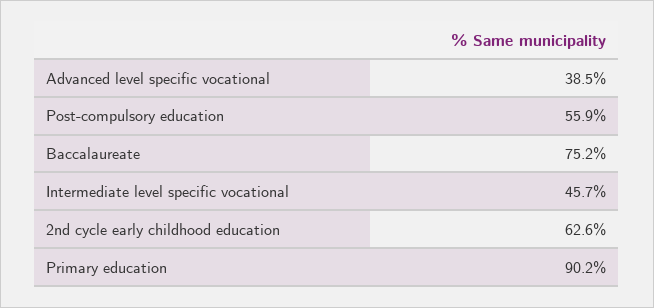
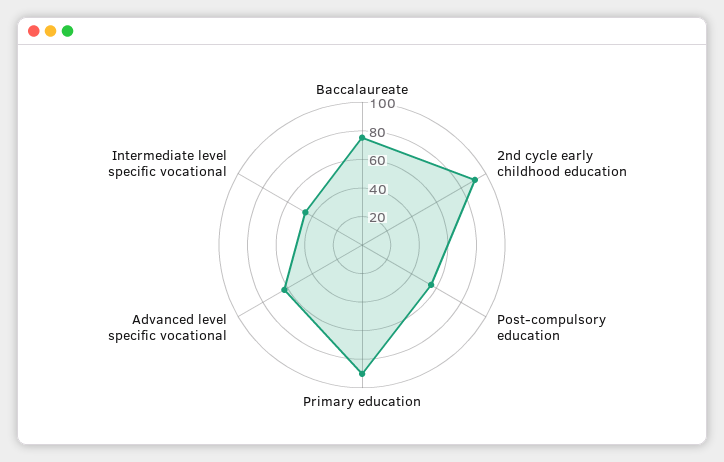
Advanced level specific vocational: 38.5 -> 60
2nd cycle early childhood education: 62.6 -> 90

